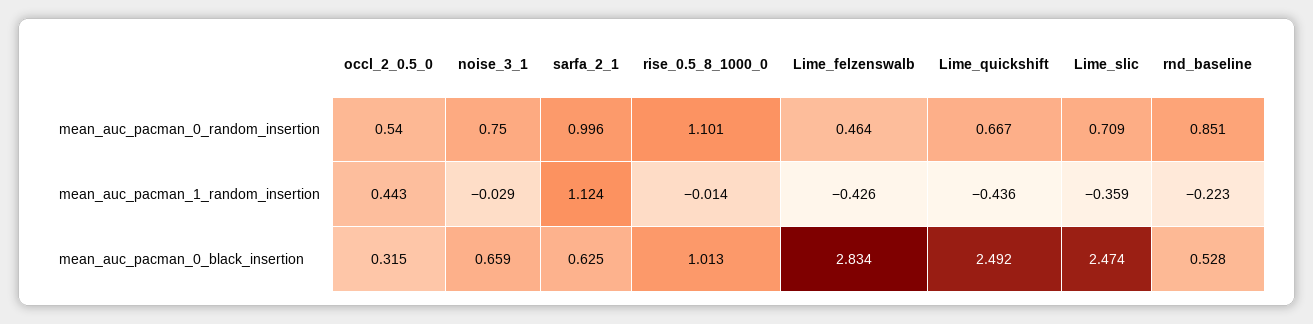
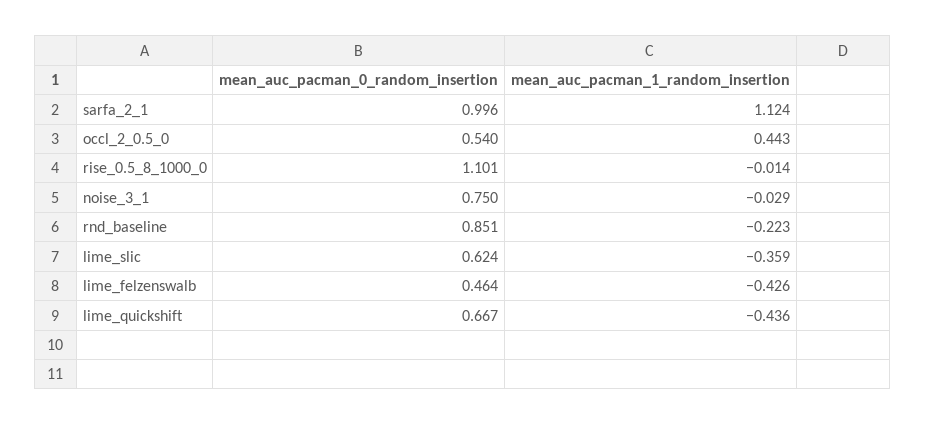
Lime_slic, mean_auc_pacman_0_random_insertion: 0.709 -> 0.624
occl_2_0.5_0, mean_auc_pacman_0_black_insertion: 0.315 -> none
noise_3_1, mean_auc_pacman_0_black_insertion: 0.659 -> none
sarfa_2_1, mean_auc_pacman_0_black_insertion: 0.625 -> none
rise_0.5_8_1000_0, mean_auc_pacman_0_black_insertion: 1.013 -> none
Lime_felzenswalb, mean_auc_pacman_0_black_insertion: 2.834 -> none
Lime_quickshift, mean_auc_pacman_0_black_insertion: 2.492 -> none
Lime_slic, mean_auc_pacman_0_black_insertion: 2.474 -> none
rnd_baseline, mean_auc_pacman_0_black_insertion: 0.528 -> none

